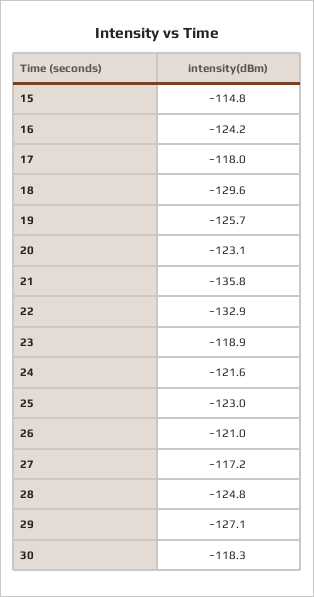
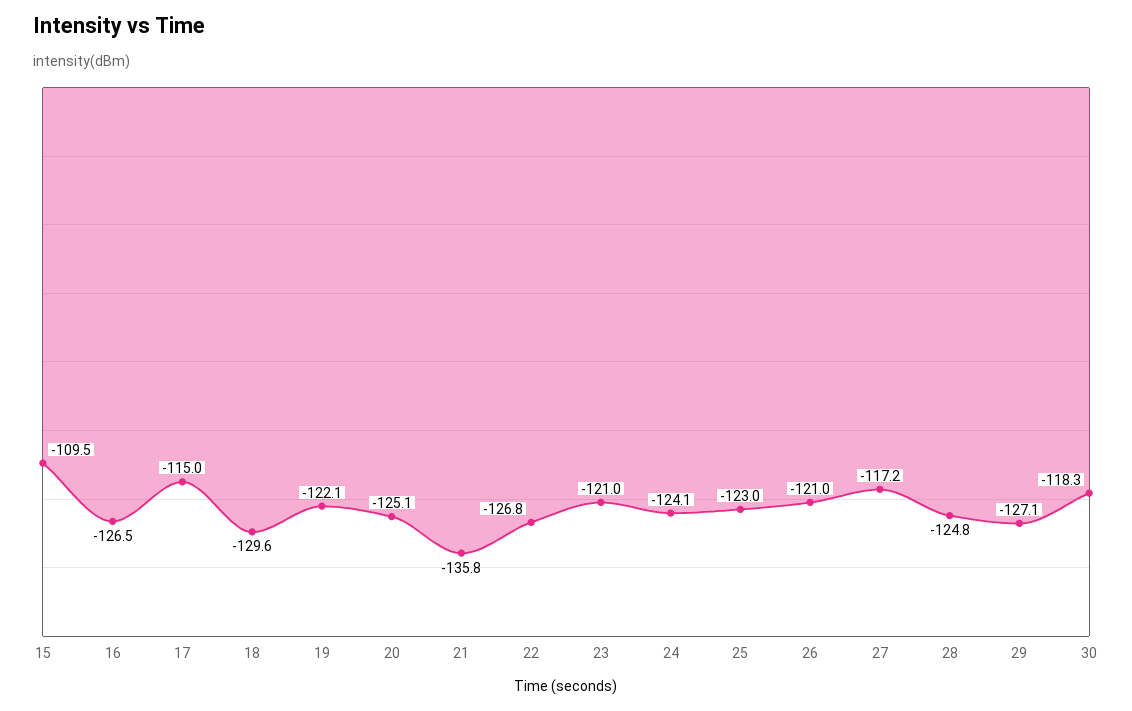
15: -114.8 -> -109.5
16: -124.2 -> -126.5
17: -118 -> -115
19: -125.7 -> -122.1
20: -123.1 -> -125.1
22: -132.9 -> -126.8
23: -118.9 -> -121
24: -121.6 -> -124.1

